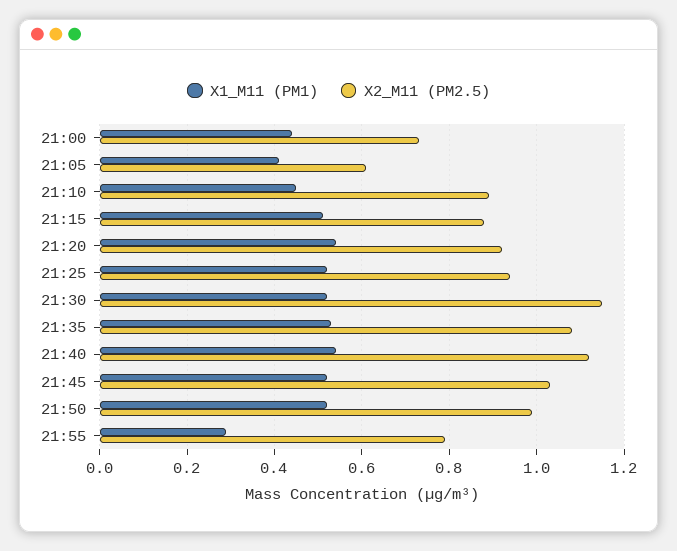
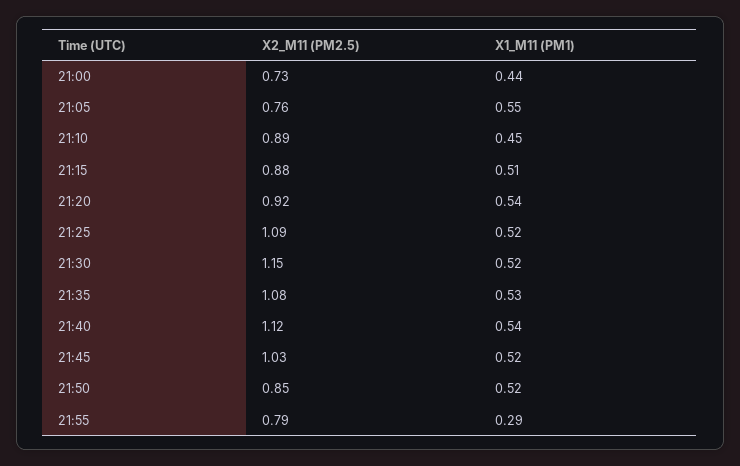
X1_M11 (PM1), 21:05: 0.4 -> 0.55
X2_M11 (PM2.5), 21:05: 0.6 -> 0.76
X2_M11 (PM2.5), 21:25: 0.95 -> 1.09
X2_M11 (PM2.5), 21:50: 1 -> 0.85

